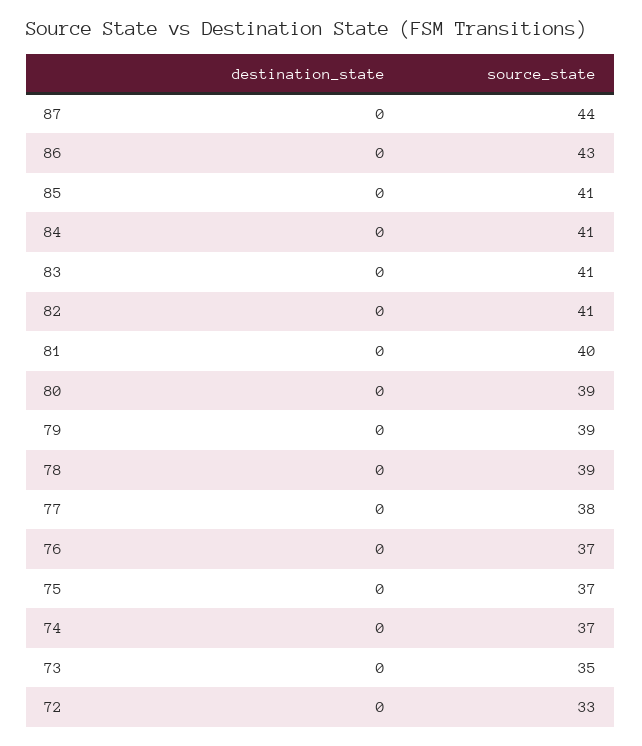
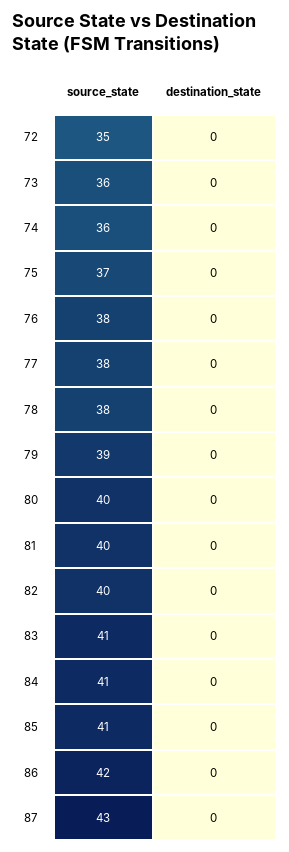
source_state, 87: 44 -> 43
source_state, 86: 43 -> 42
source_state, 82: 41 -> 40
source_state, 80: 39 -> 40
source_state, 78: 39 -> 38
source_state, 76: 37 -> 38
source_state, 74: 37 -> 36
source_state, 73: 35 -> 36
source_state, 72: 33 -> 35

